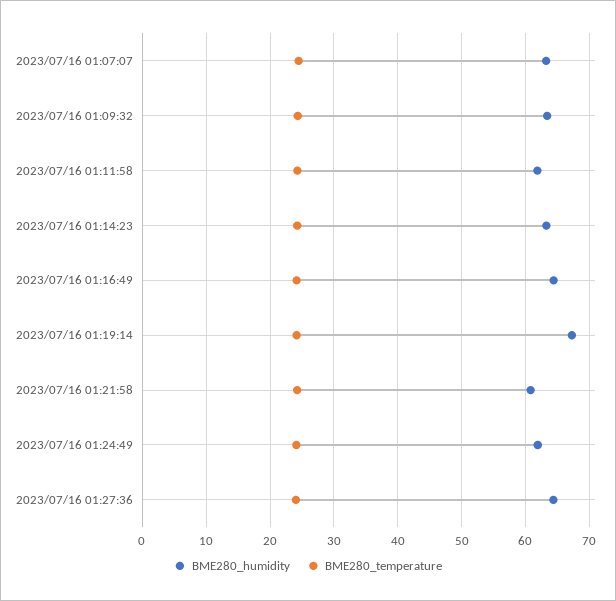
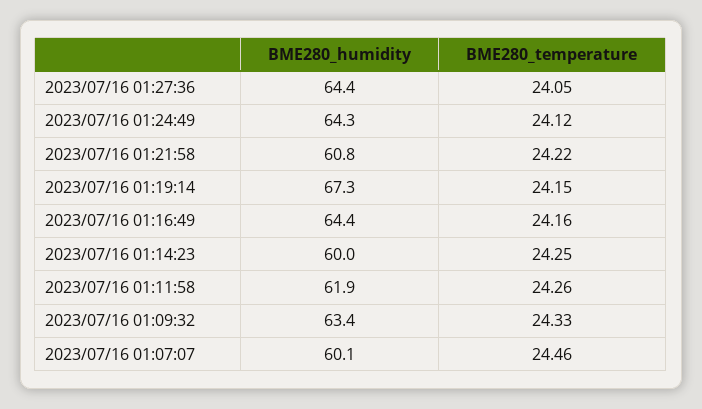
BME280_humidity, 2023/07/16 01:07:07: 63 -> 60.1
BME280_humidity, 2023/07/16 01:14:23: 63 -> 60
BME280_humidity, 2023/07/16 01:24:49: 62 -> 64.3

